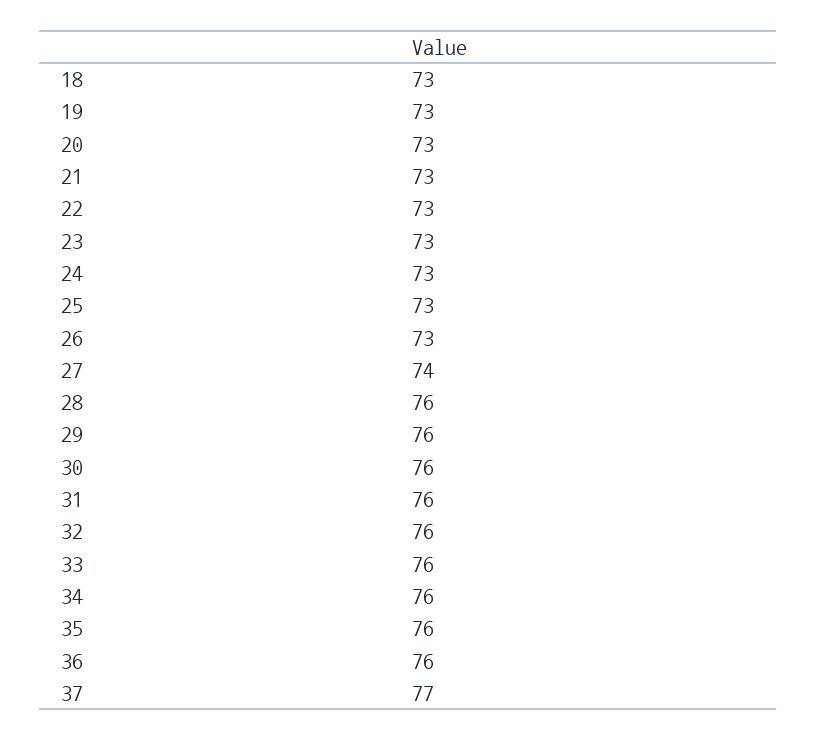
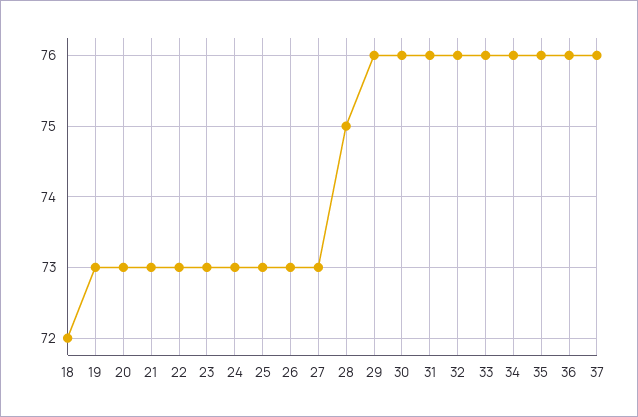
18: 73 -> 72
27: 74 -> 73
28: 76 -> 75
37: 77 -> 76

